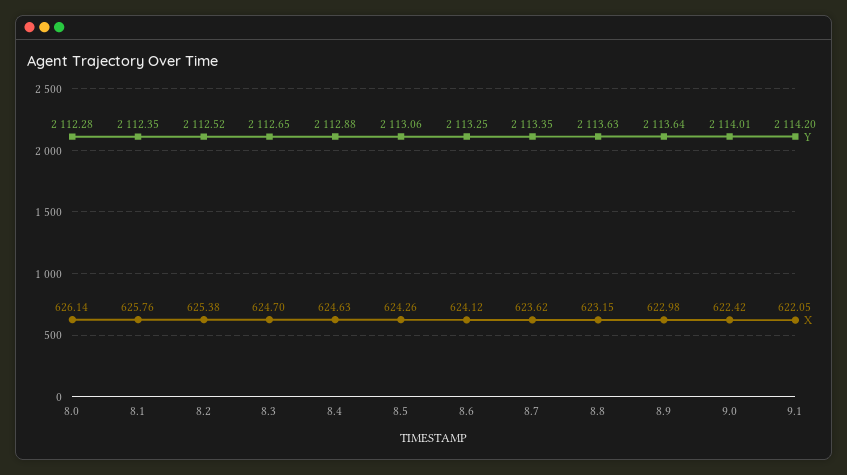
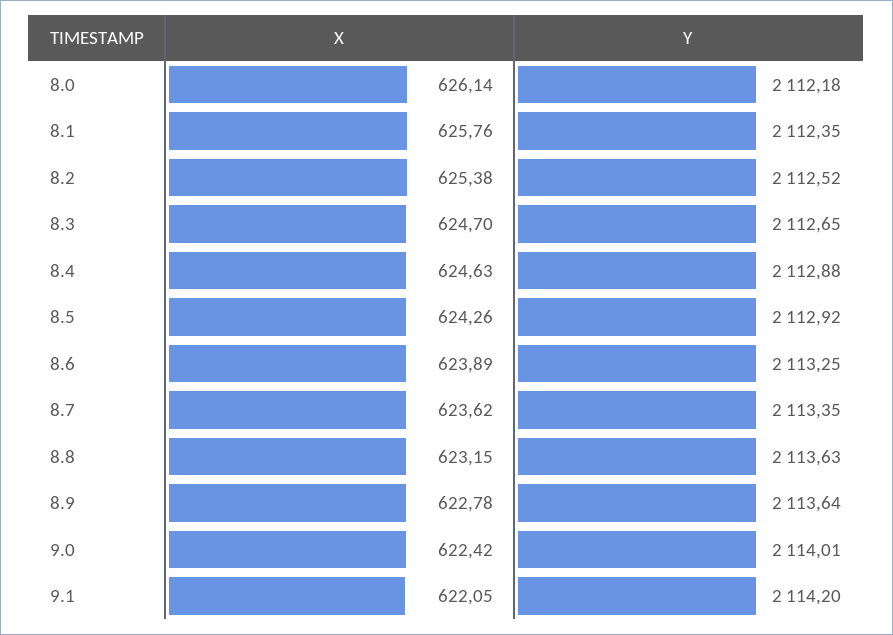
Y, 8.0: 2112.28 -> 2112.18
Y, 8.5: 2113.06 -> 2112.92
X, 8.6: 624.12 -> 623.89
X, 8.9: 622.98 -> 622.78

